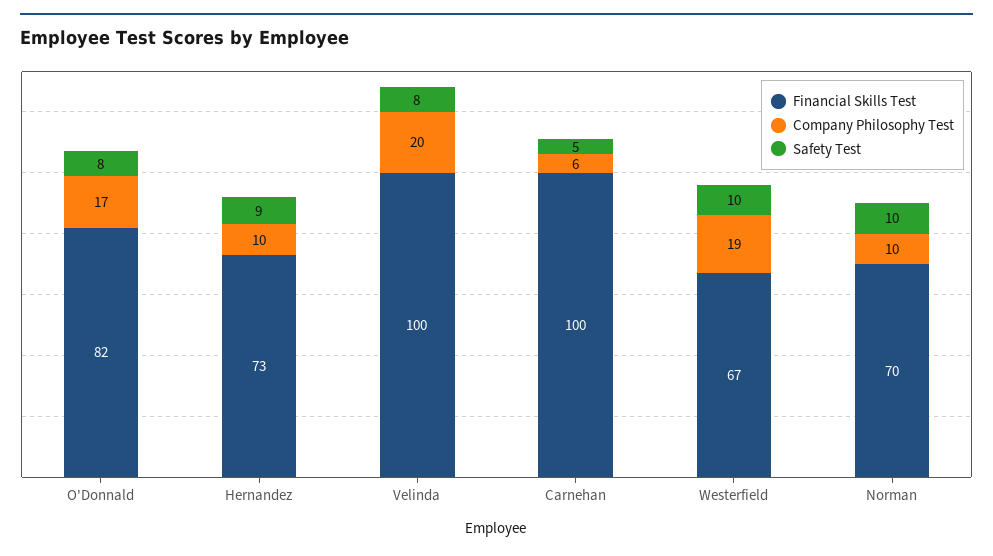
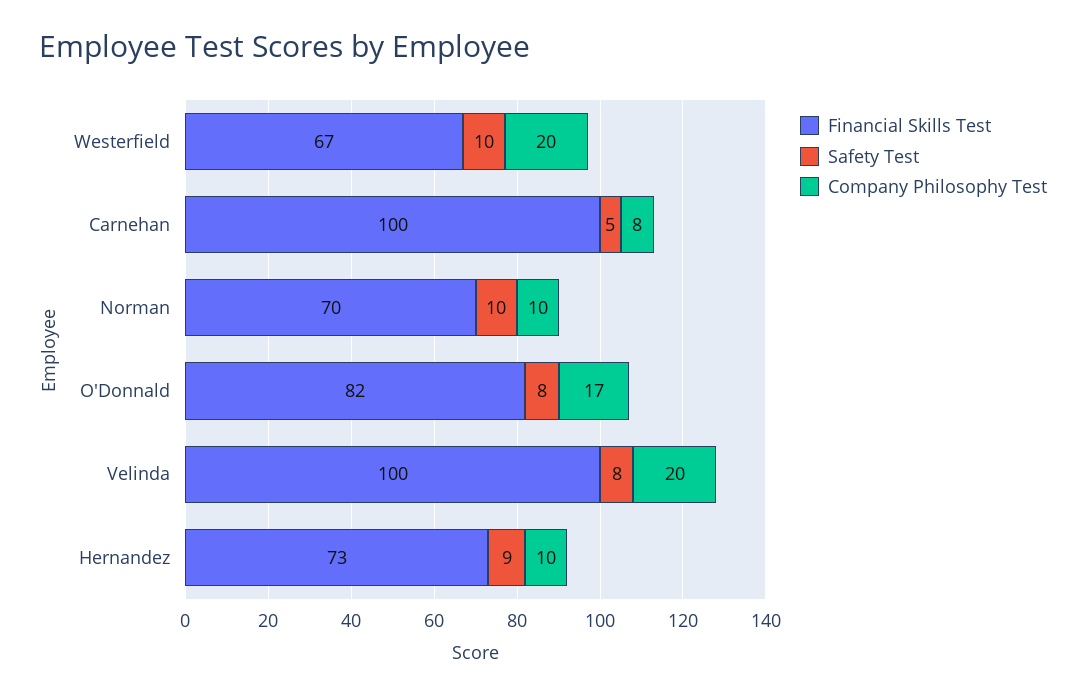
Company Philosophy Test, Carnehan: 6 -> 8
Company Philosophy Test, Westerfield: 19 -> 20

